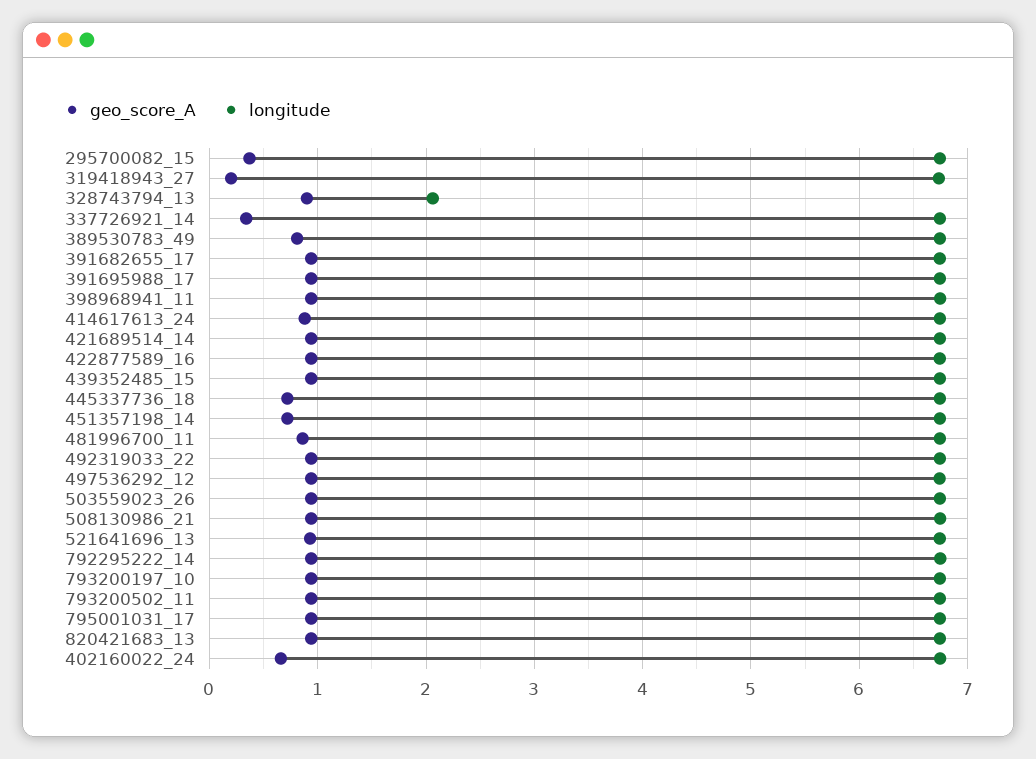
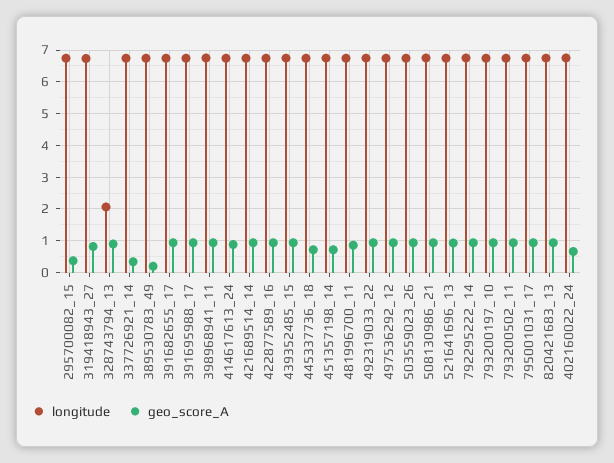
geo_score_A, 319418943_27: 0.2 -> 0.8
geo_score_A, 389530783_49: 0.8 -> 0.2

